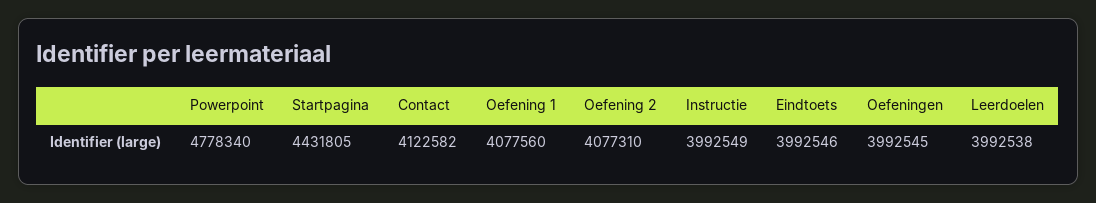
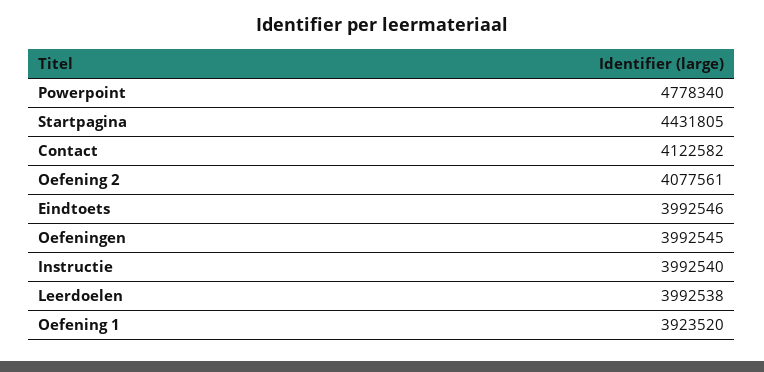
Oefening 1: 4077560 -> 3923520
Oefening 2: 4077310 -> 4077561
Instructie: 3992549 -> 3992540

